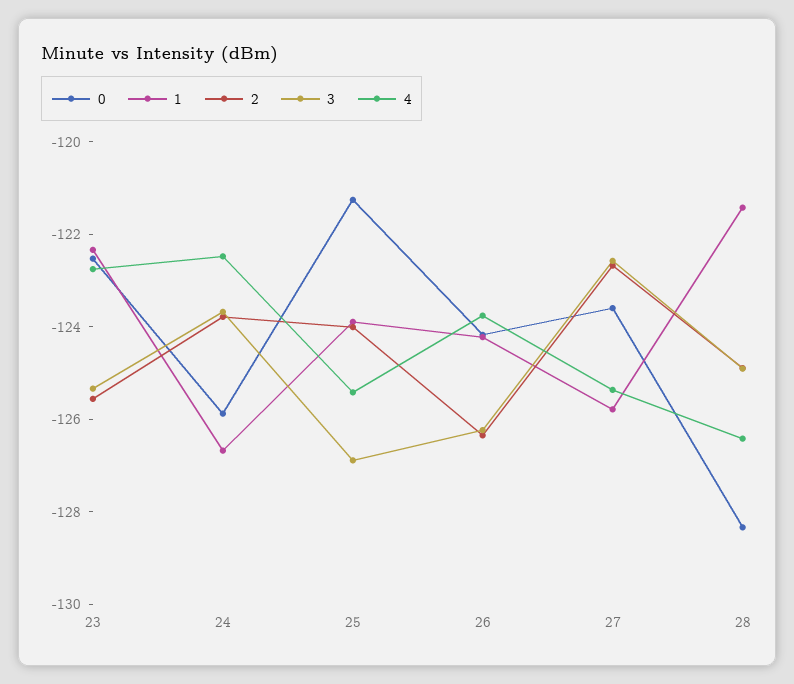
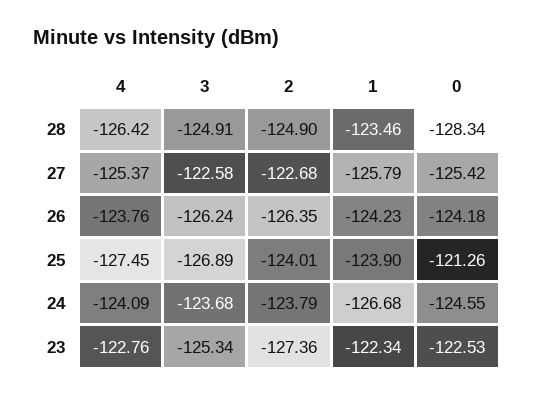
2, 23: -125.5 -> -127.36
0, 24: -126 -> -124.55
4, 24: -122.5 -> -124.09
4, 25: -125.5 -> -127.45
0, 27: -123.5 -> -125.42
1, 28: -121.5 -> -123.46

